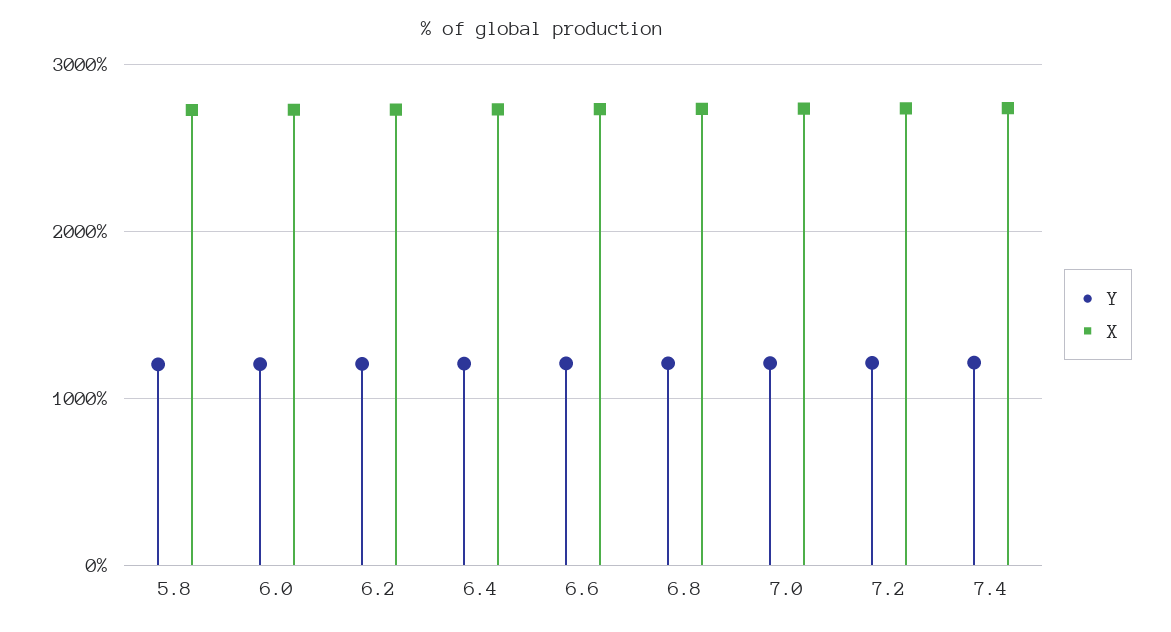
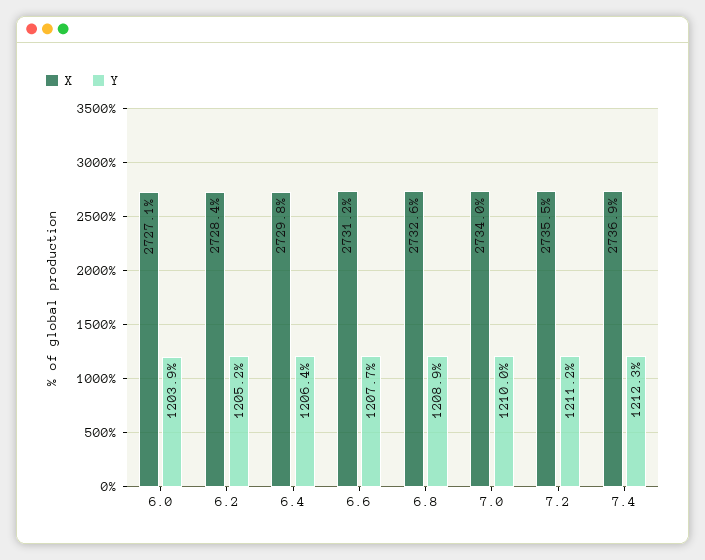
Y, 5.8: 1200 -> none
X, 5.8: 2700 -> none

